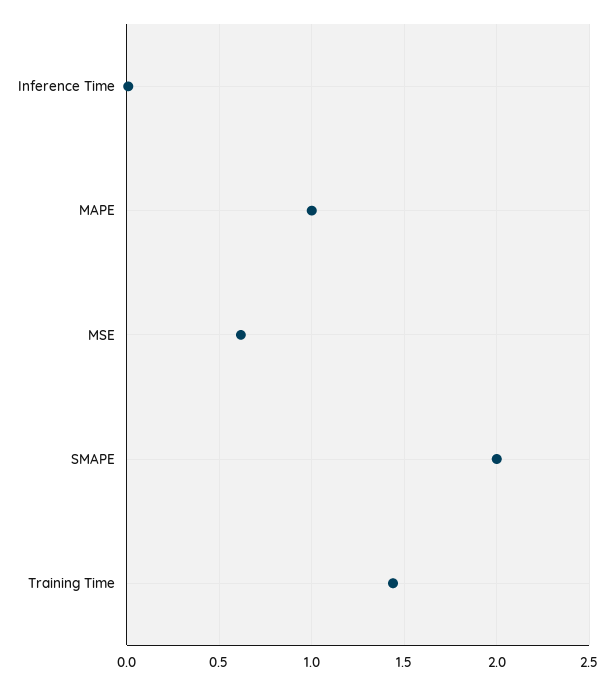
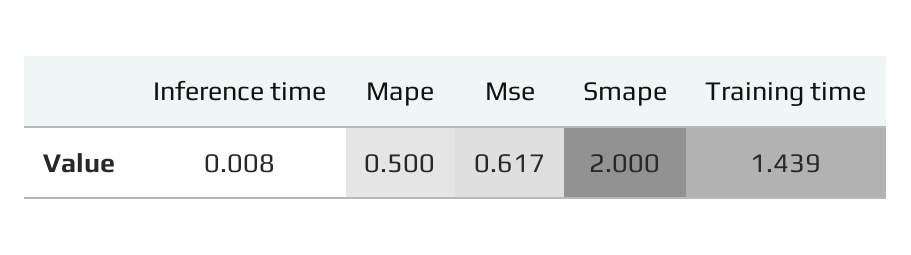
MAPE: 1 -> 0.5

